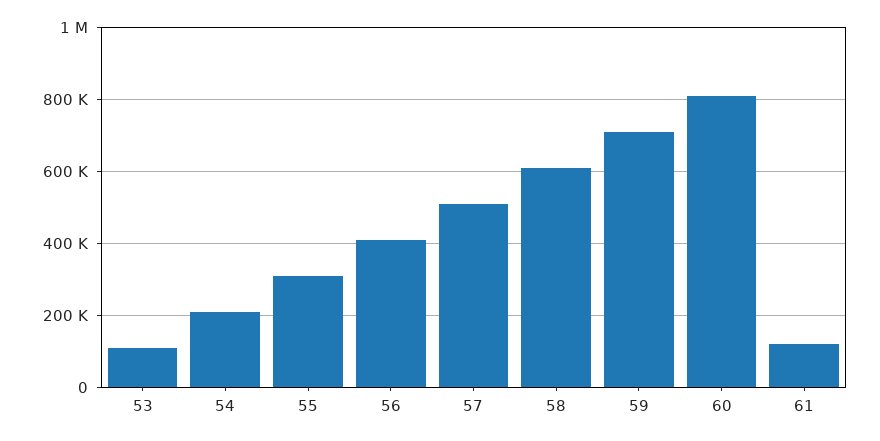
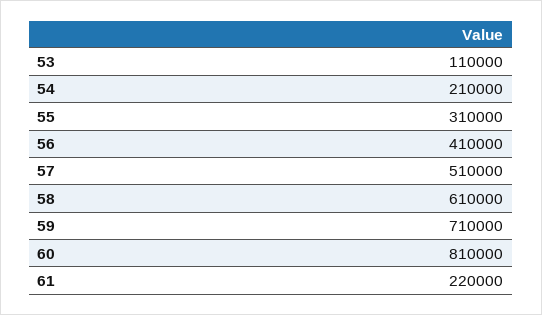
61: 120000 -> 220000

